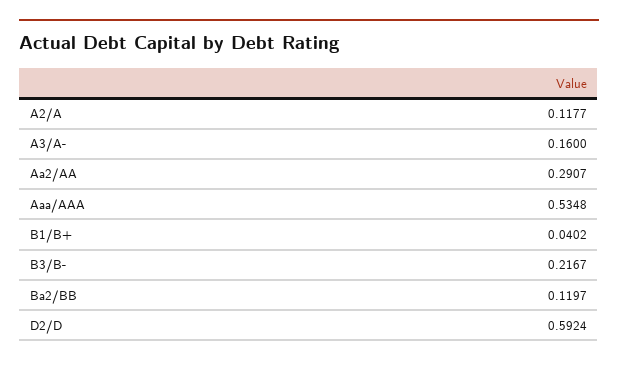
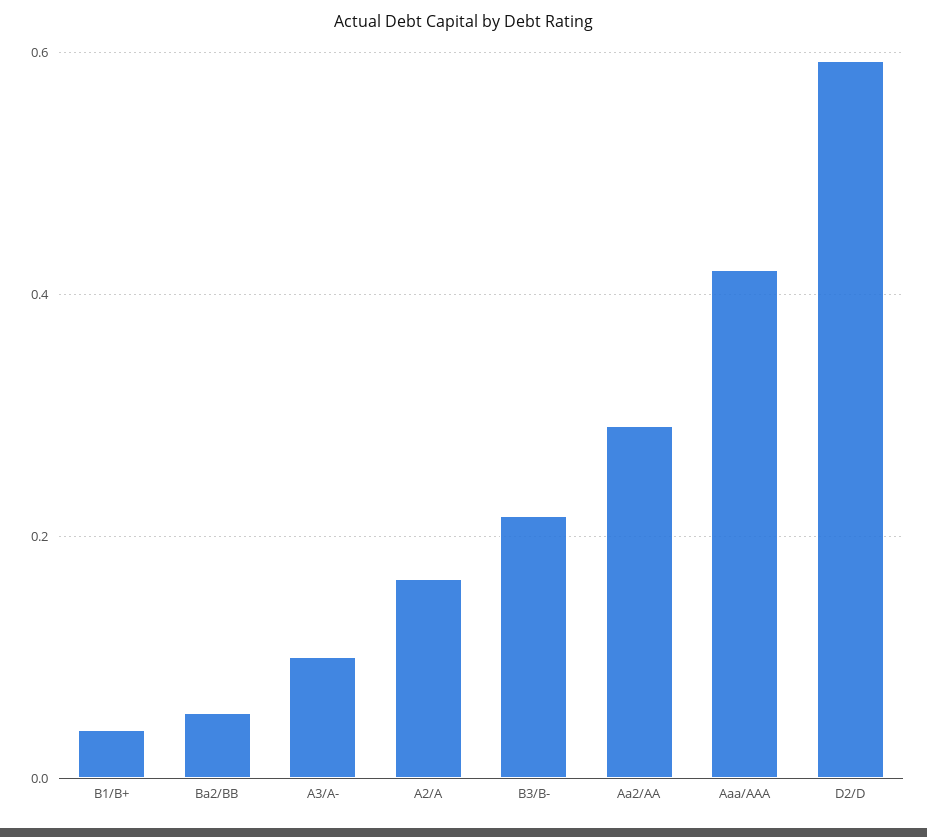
A2/A: 0.1177 -> 0.16
A3/A-: 0.16 -> 0.1
Aaa/AAA: 0.5348 -> 0.42
Ba2/BB: 0.1197 -> 0.06

